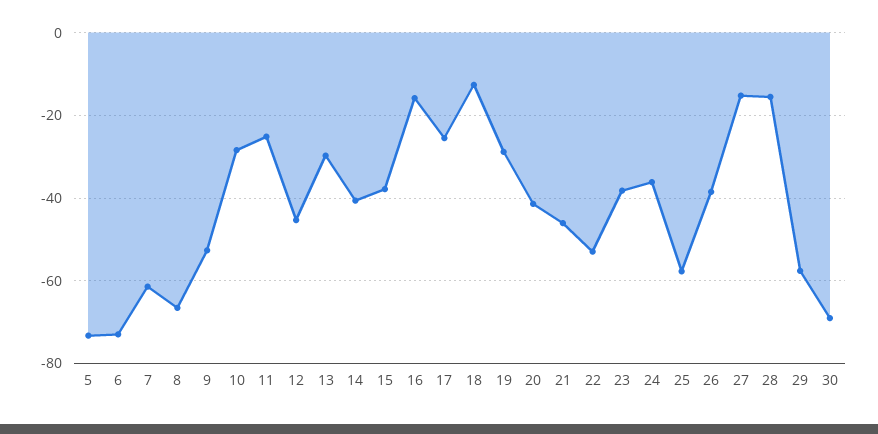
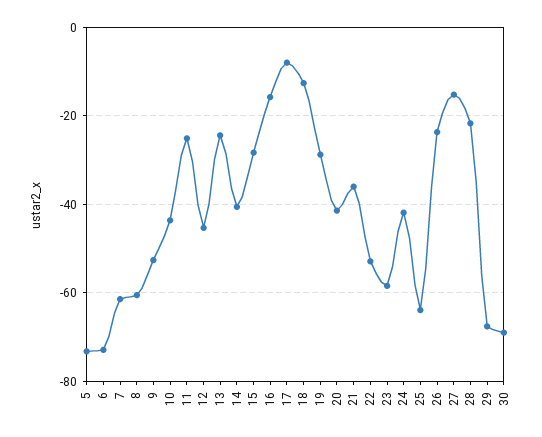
8: -66 -> -60
10: -28 -> -44
13: -30 -> -24
15: -38 -> -28
17: -26 -> -8
21: -46 -> -36
23: -38 -> -58
24: -36 -> -42
25: -58 -> -64
26: -38 -> -24
28: -16 -> -22
29: -58 -> -68

